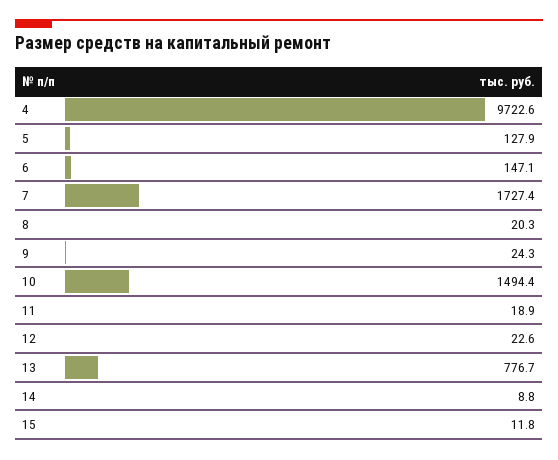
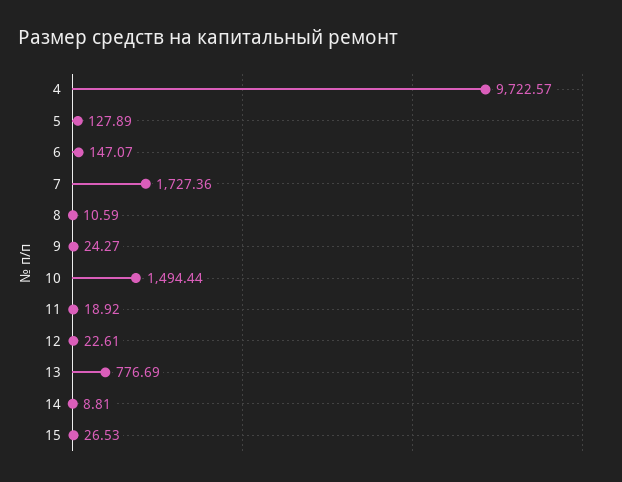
8: 20.3 -> 10.59
15: 11.8 -> 26.53

